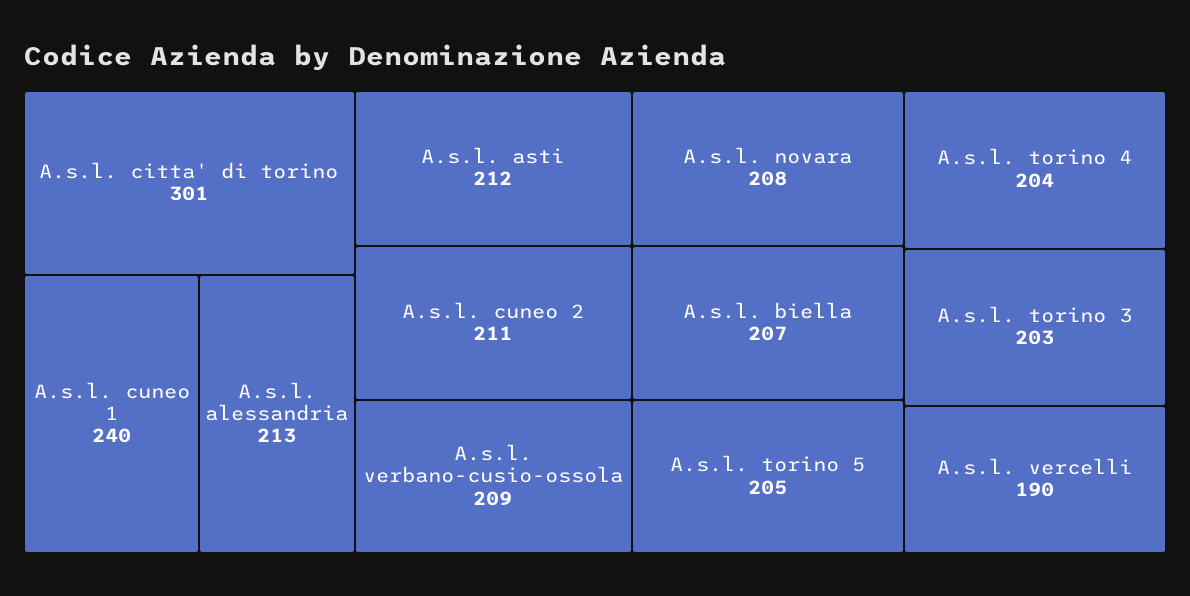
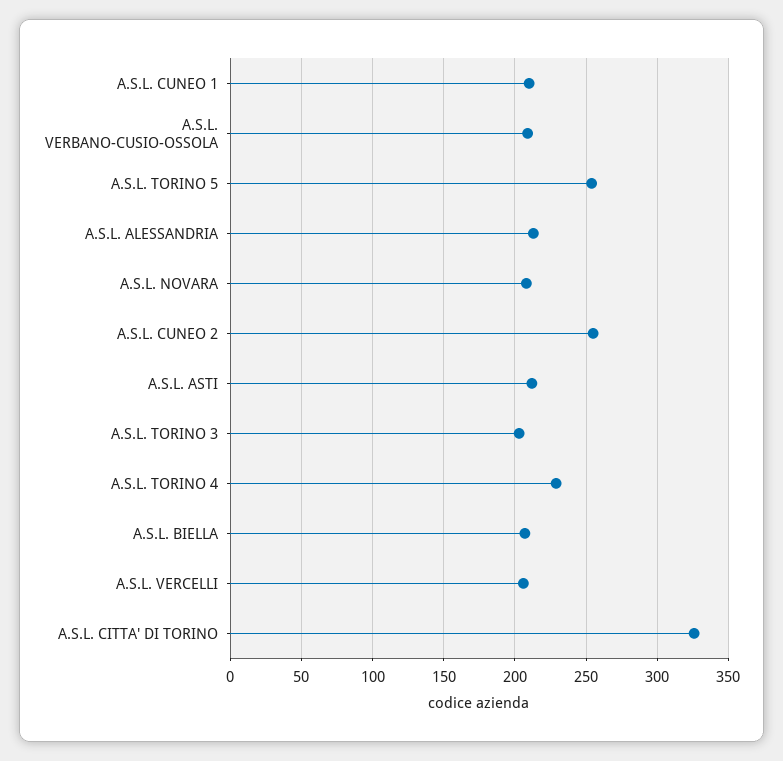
A.s.l. citta' di torino: 301 -> 325
A.s.l. cuneo 1: 240 -> 210
A.s.l. cuneo 2: 211 -> 255
A.s.l. torino 5: 205 -> 255
A.s.l. torino 4: 204 -> 230
A.s.l. vercelli: 190 -> 205

